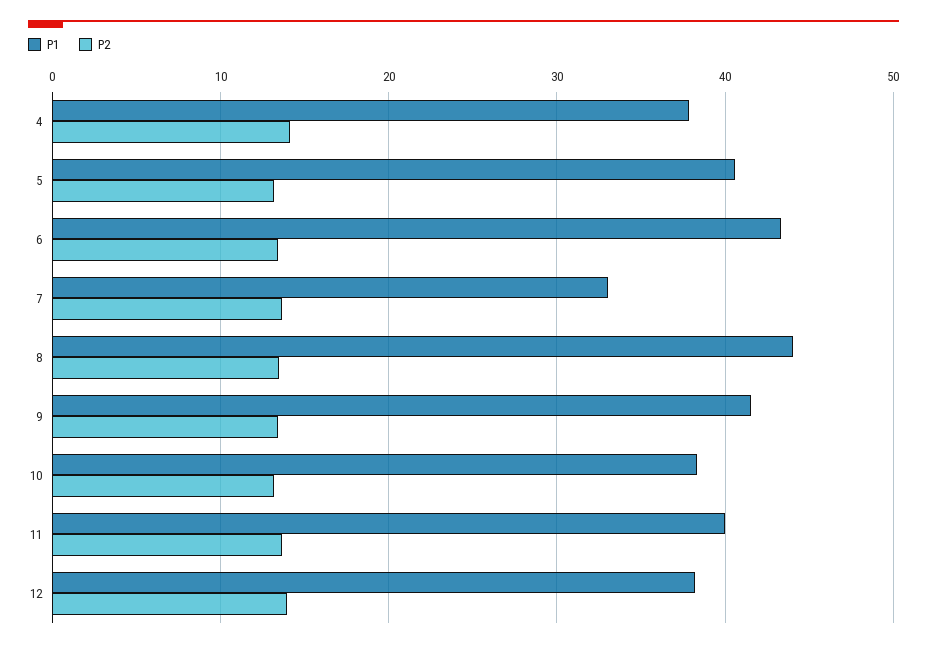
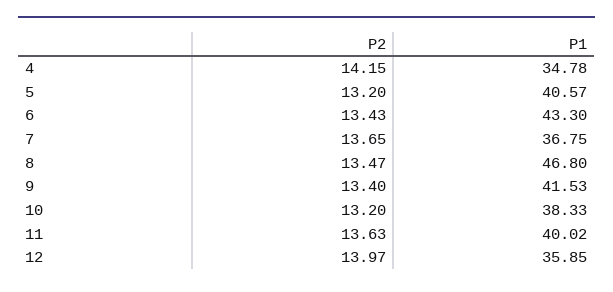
P1, 4: 38 -> 34.78
P1, 7: 33 -> 36.75
P1, 8: 44 -> 46.8
P1, 12: 38 -> 35.85

